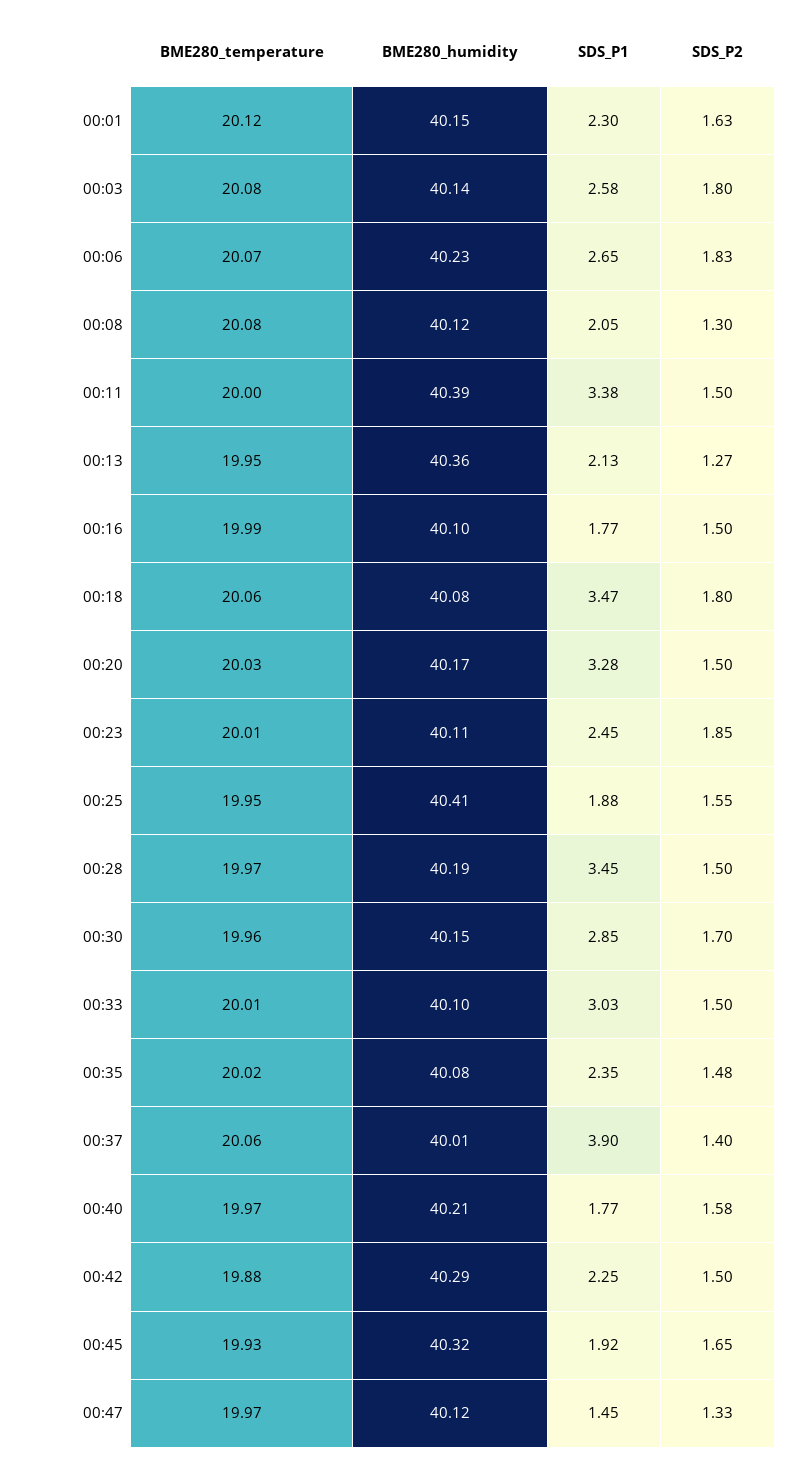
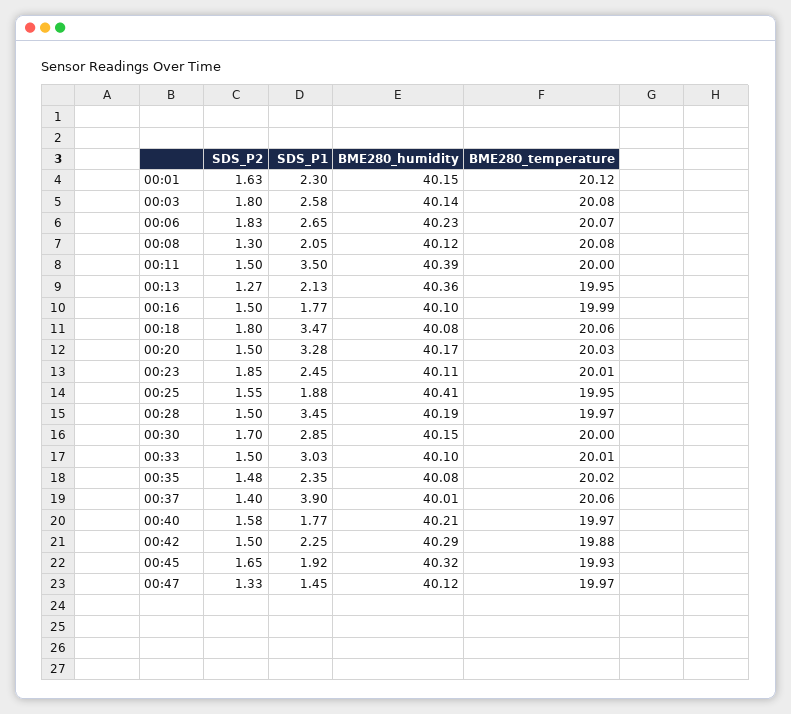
SDS_P1, 00:11: 3.38 -> 3.5
BME280_temperature, 00:30: 19.96 -> 20

